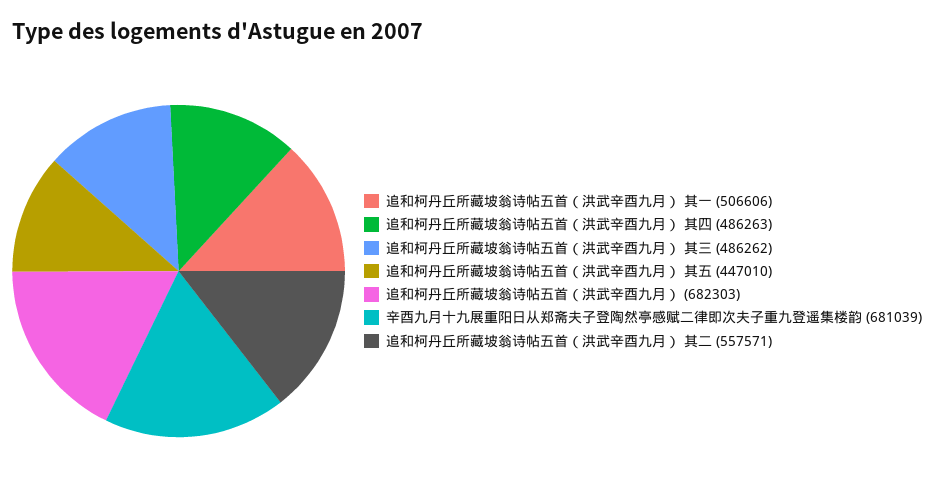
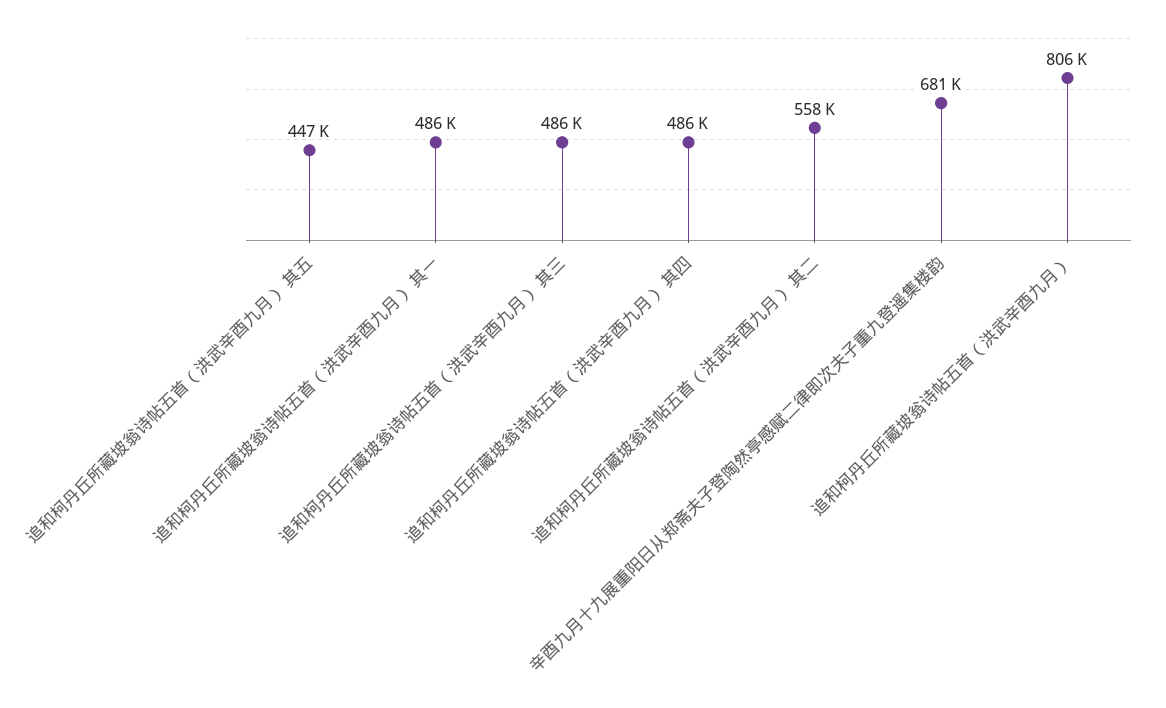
追和柯丹丘所藏坡翁诗帖五首（洪武辛酉九月） 其一: 506606 -> 486000
追和柯丹丘所藏坡翁诗帖五首（洪武辛酉九月）: 682303 -> 806000

